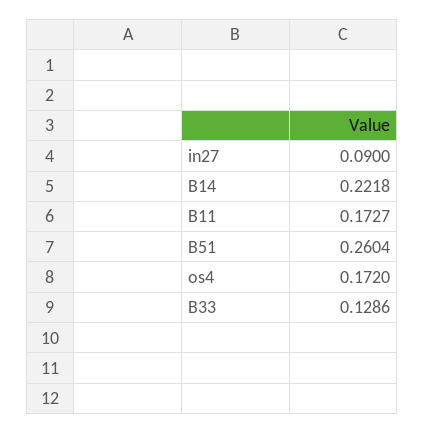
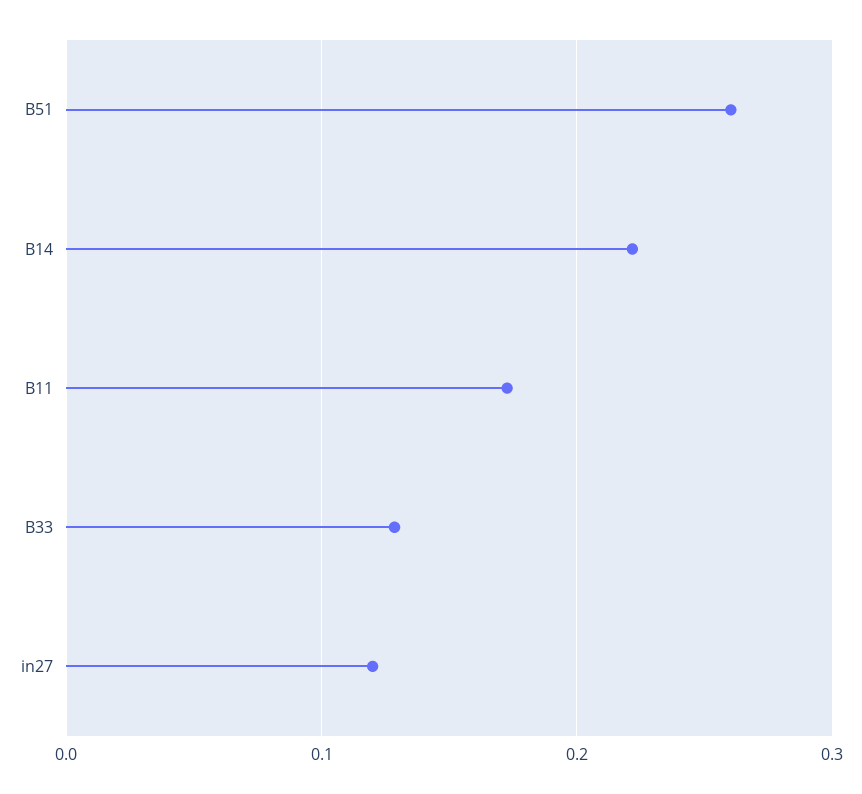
in27: 0.09 -> 0.12
os4: 0.172 -> none

